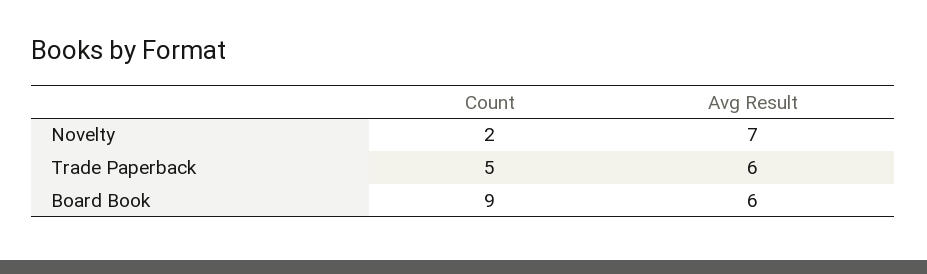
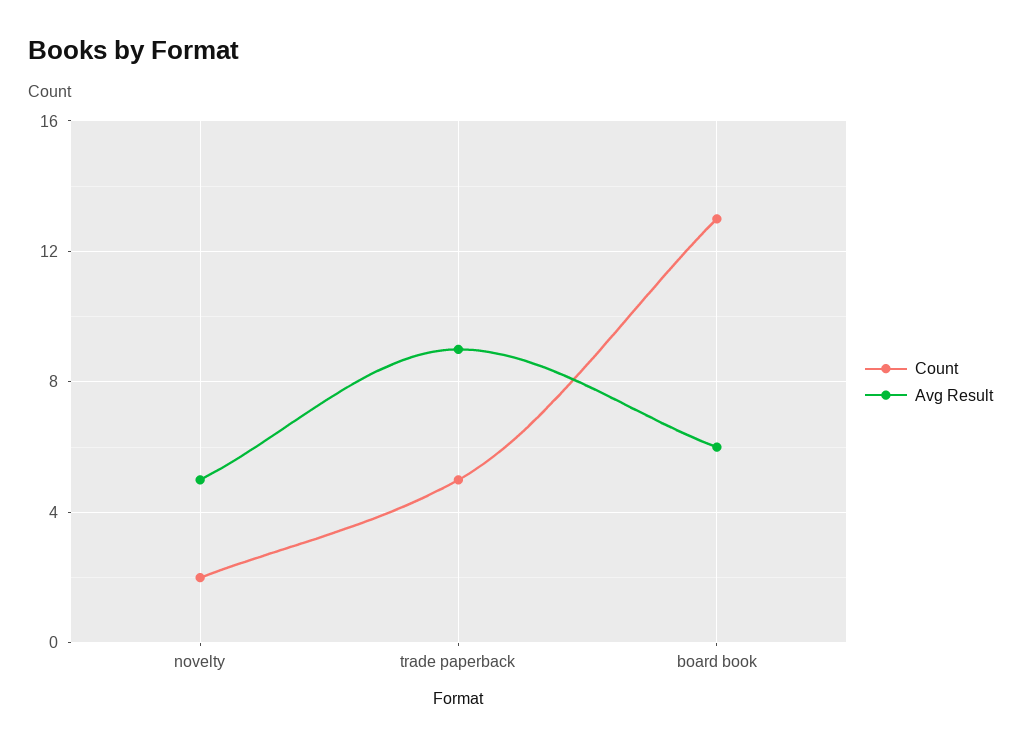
Avg Result, Novelty: 7 -> 5
Avg Result, Trade Paperback: 6 -> 9
Count, Board Book: 9 -> 13

